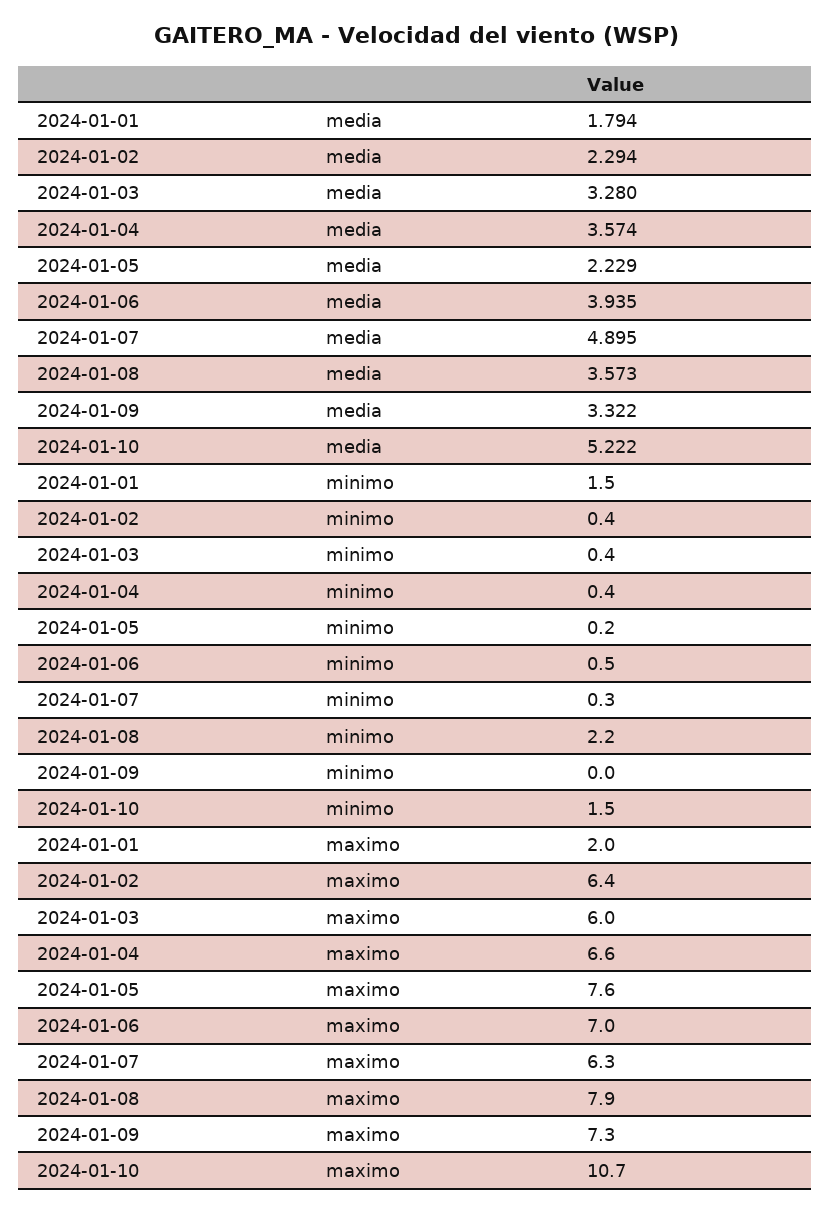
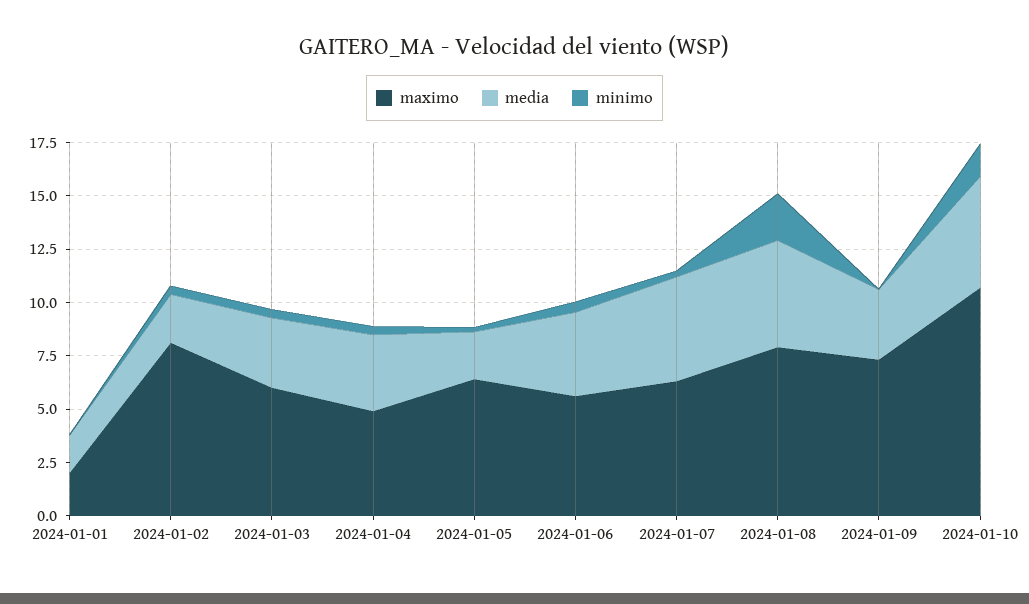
media, 2024-01-08: 3.573 -> 5
minimo, 2024-01-01: 1.5 -> 0
maximo, 2024-01-02: 6.4 -> 8
maximo, 2024-01-04: 6.6 -> 5
maximo, 2024-01-05: 7.6 -> 6.5
maximo, 2024-01-06: 7 -> 5.5

